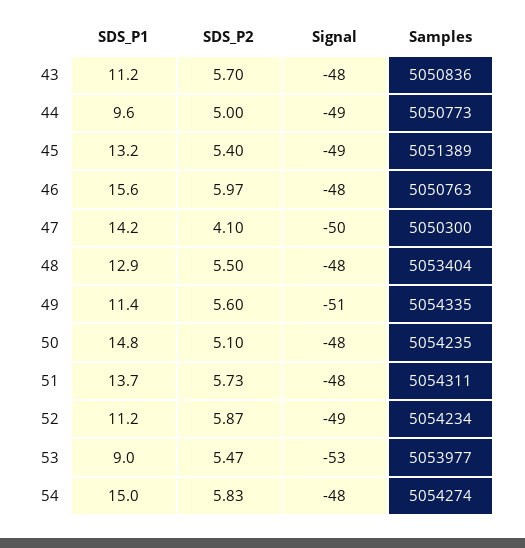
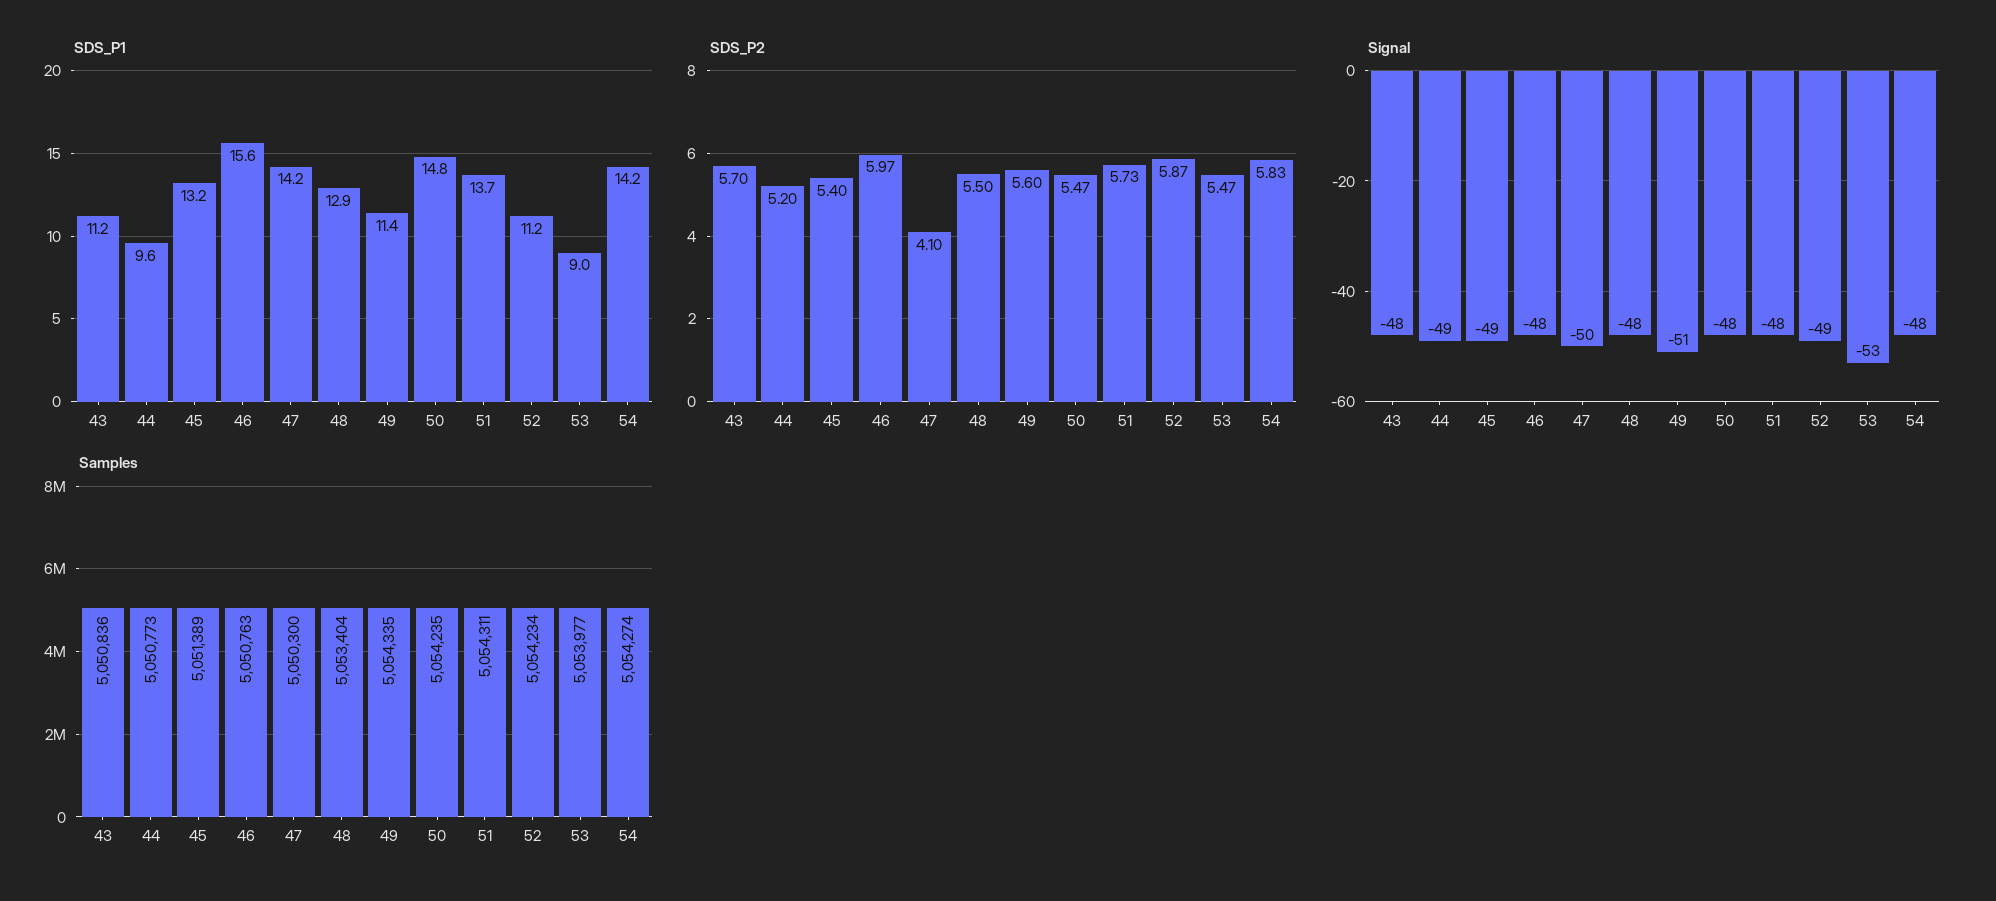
SDS_P2, 44: 5 -> 5.2
SDS_P2, 50: 5.1 -> 5.47
SDS_P1, 54: 15 -> 14.2

